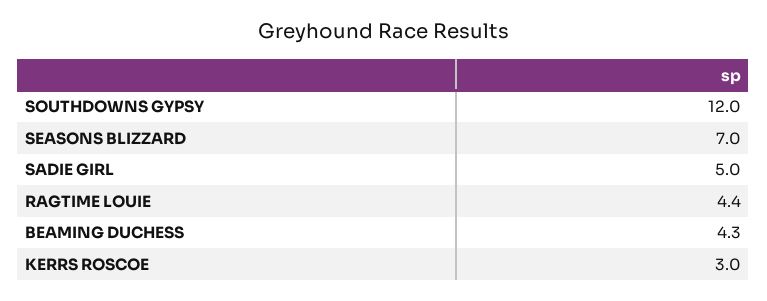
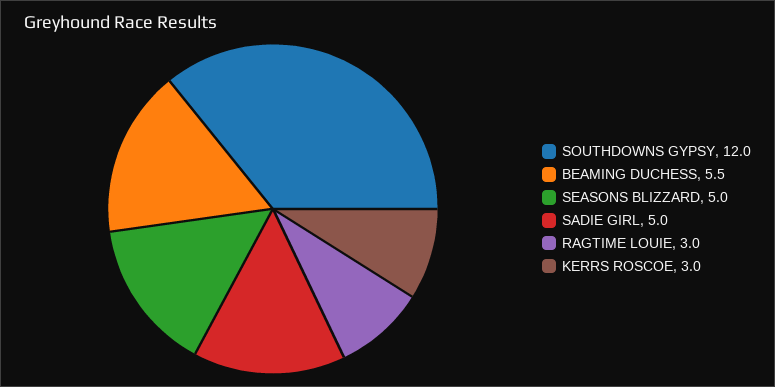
SEASONS BLIZZARD: 7 -> 5
RAGTIME LOUIE: 4.4 -> 3
BEAMING DUCHESS: 4.3 -> 5.5

